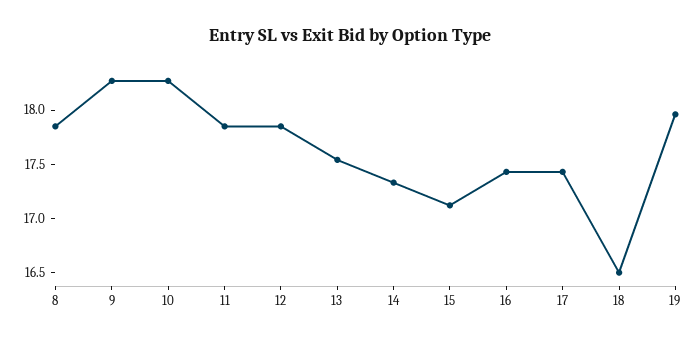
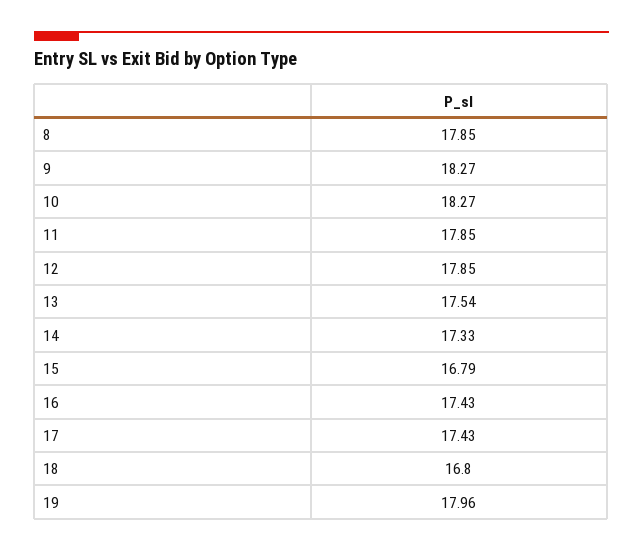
15: 17.1 -> 16.79
18: 16.5 -> 16.8

